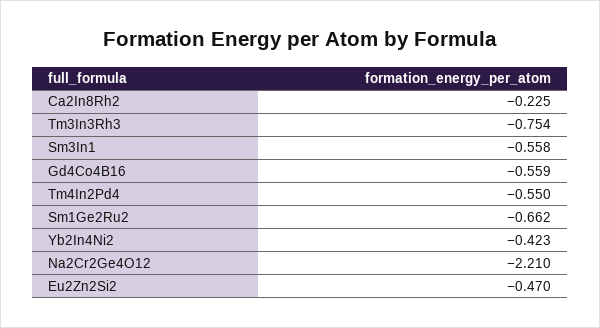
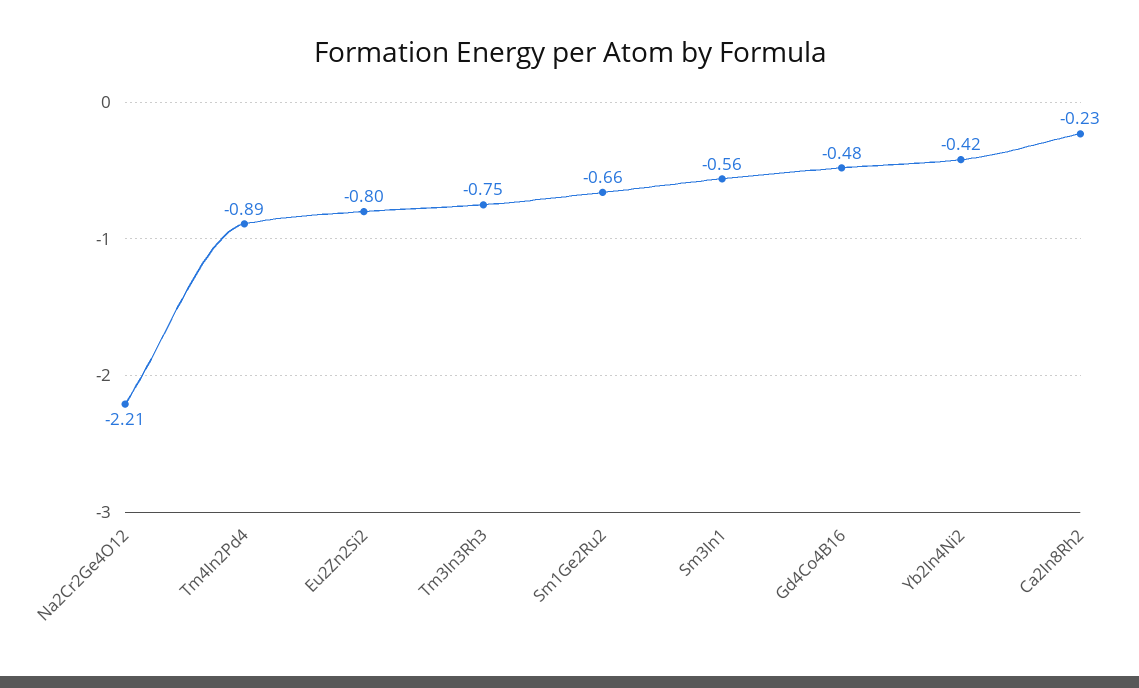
Gd4Co4B16: -0.559 -> -0.48
Tm4In2Pd4: -0.55 -> -0.89
Eu2Zn2Si2: -0.47 -> -0.8

